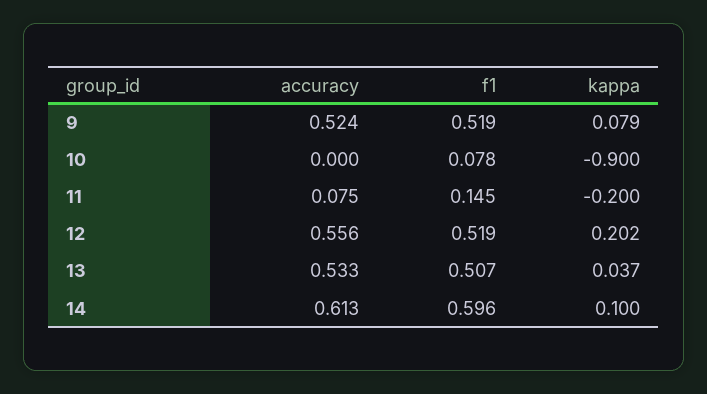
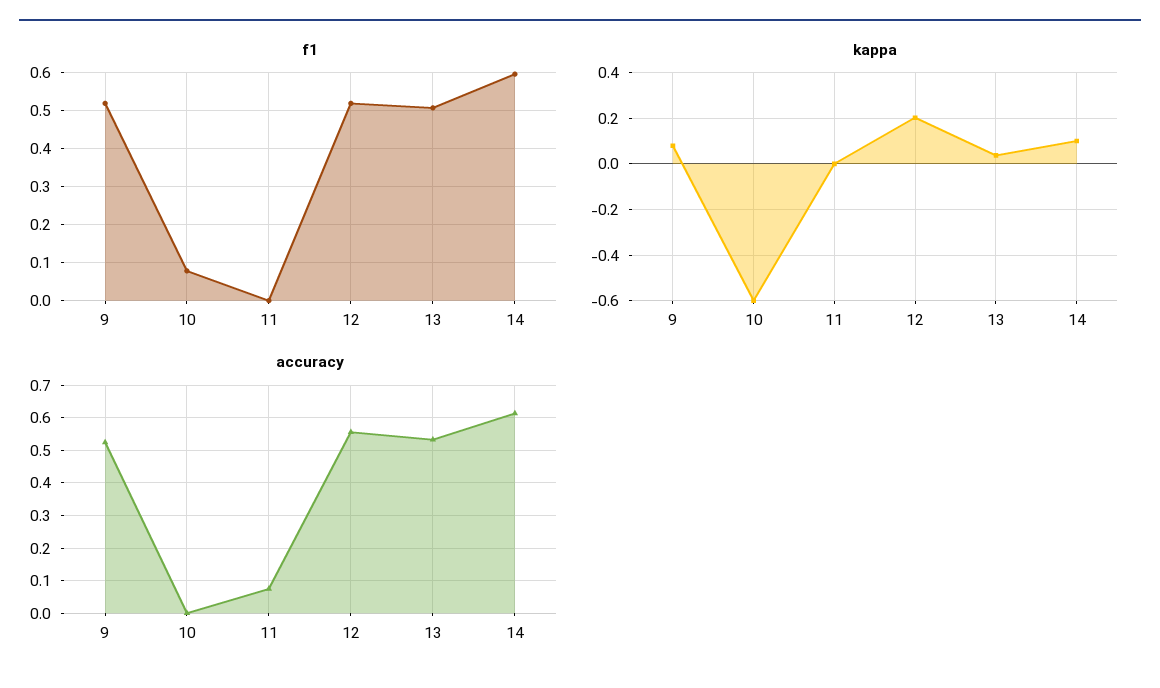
kappa, 10: -0.9 -> -0.6
f1, 11: 0.145 -> 0
kappa, 11: -0.2 -> 0

